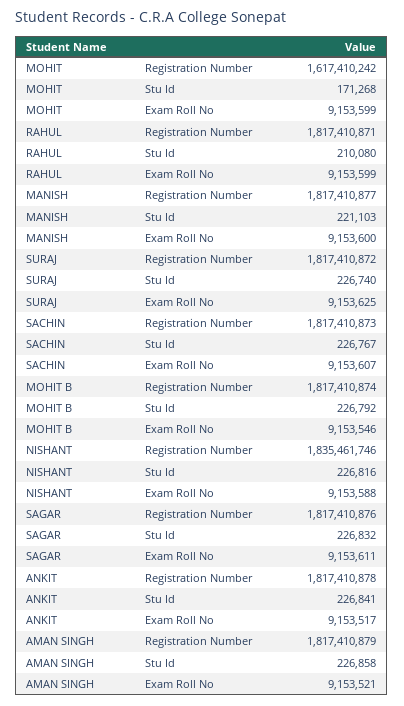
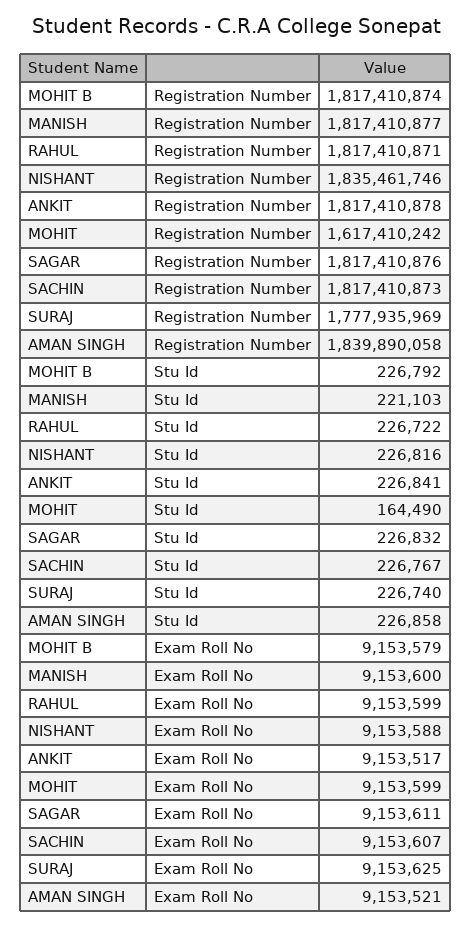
MOHIT, Stu Id: 171268 -> 164490
RAHUL, Stu Id: 210080 -> 226722
SURAJ, Registration Number: 1817410872 -> 1777935969
MOHIT B, Exam Roll No: 9153546 -> 9153579
AMAN SINGH, Registration Number: 1817410879 -> 1839890058

